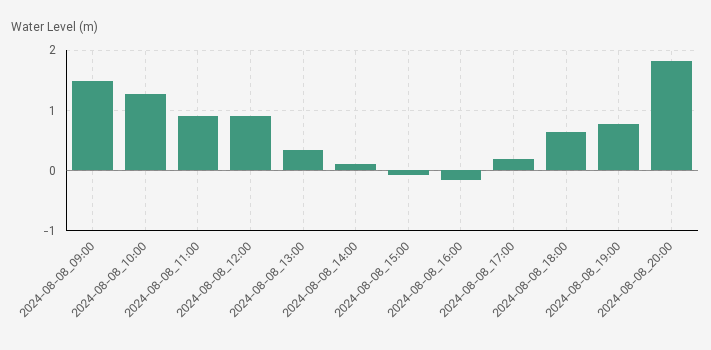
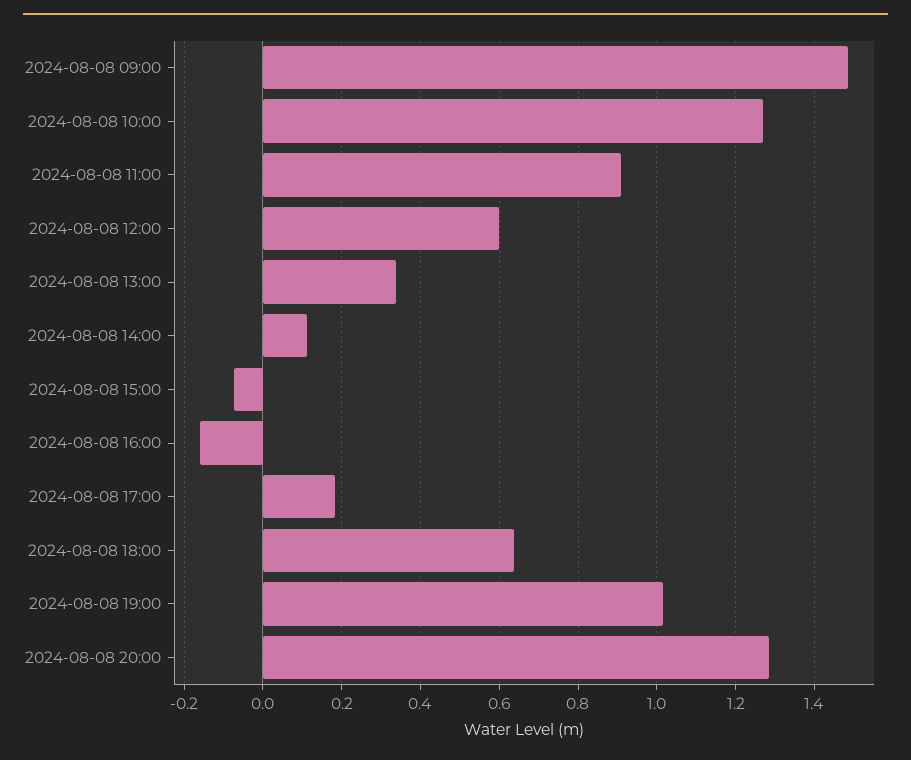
2024-08-08_12:00: 0.9 -> 0.6
2024-08-08_19:00: 0.8 -> 1.02
2024-08-08_20:00: 1.8 -> 1.28

